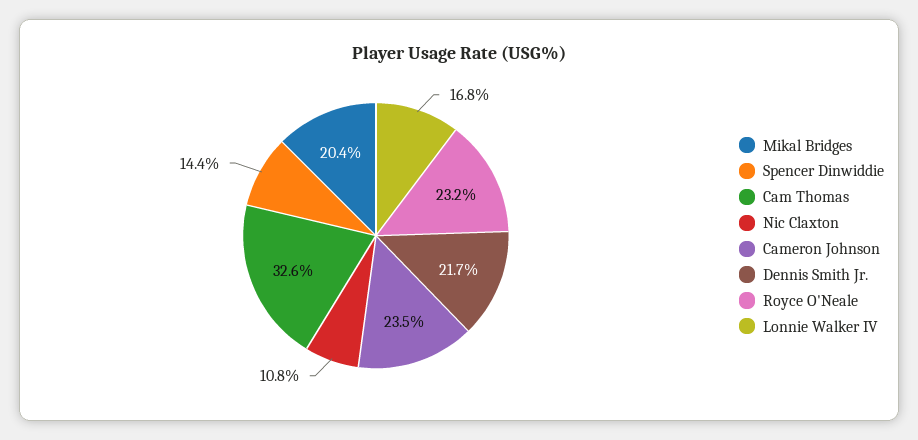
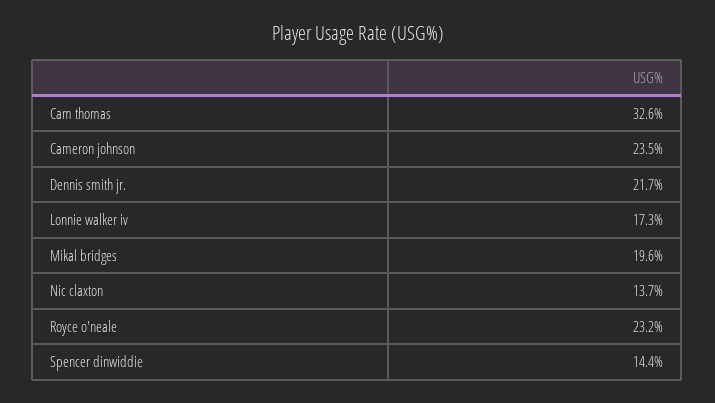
Mikal Bridges: 20.4 -> 19.6
Nic Claxton: 10.8 -> 13.7
Lonnie Walker IV: 16.8 -> 17.3

